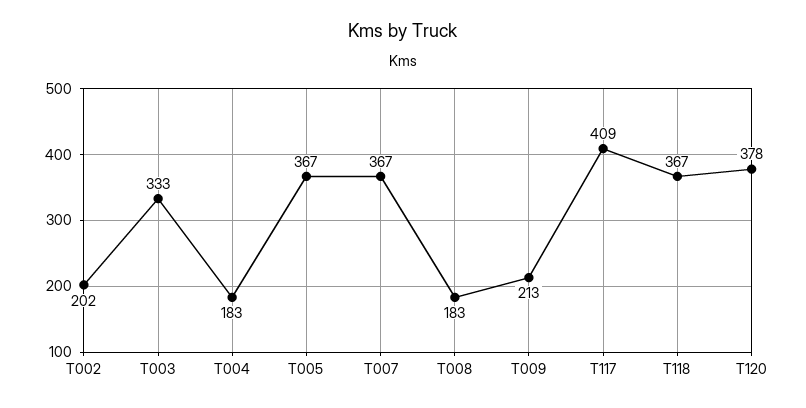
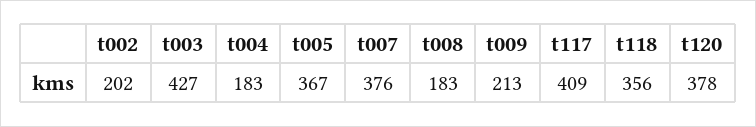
T003: 333 -> 427
T007: 367 -> 376
T118: 367 -> 356

